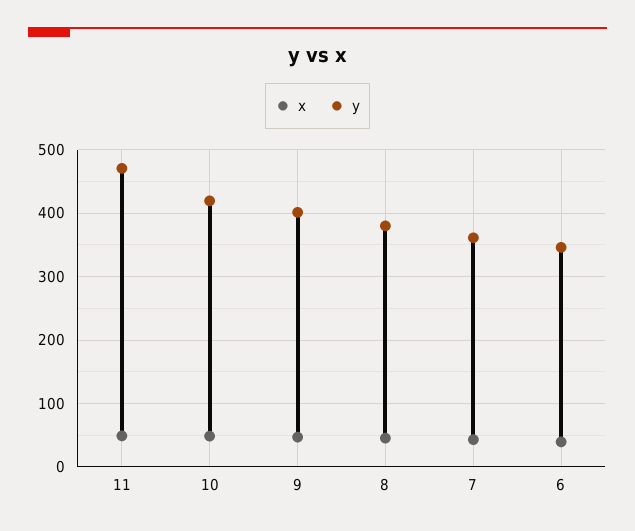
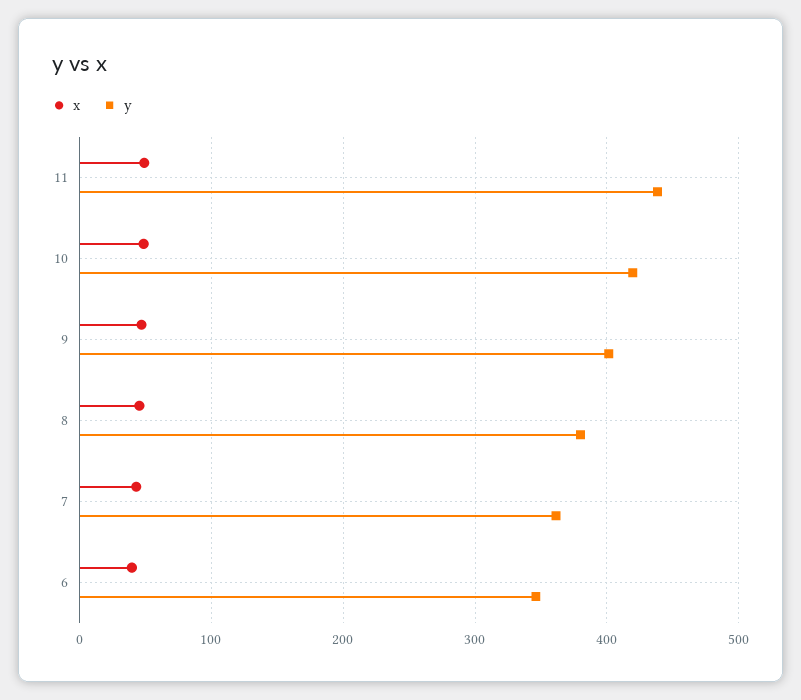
y, 11: 470 -> 440

